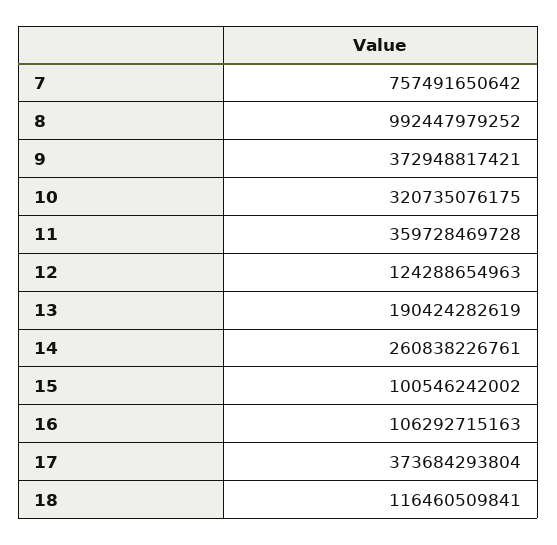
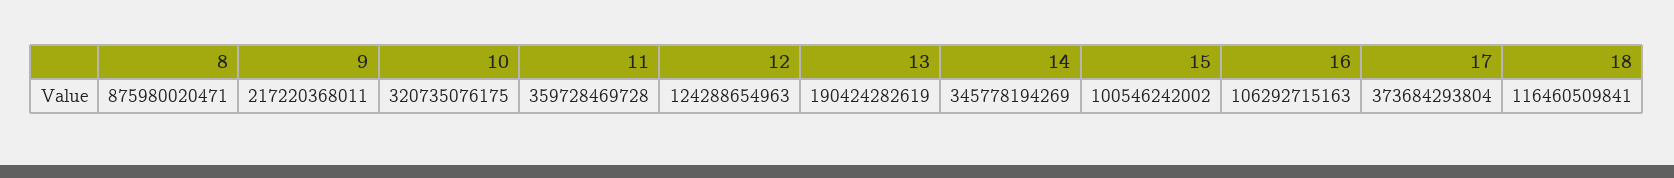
7: 757491650642 -> none
8: 992447979252 -> 875980020471
9: 372948817421 -> 217220368011
14: 260838226761 -> 345778194269

